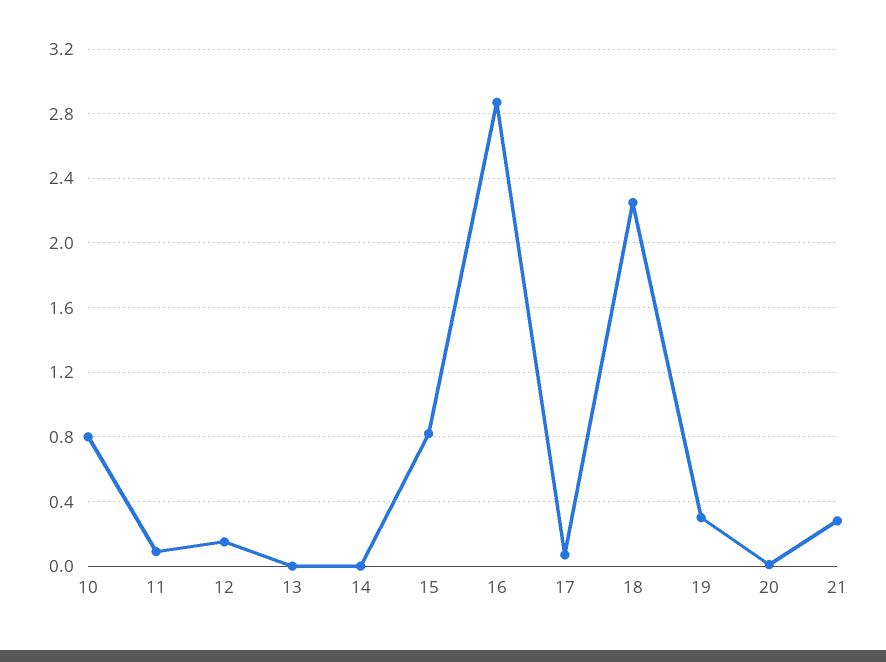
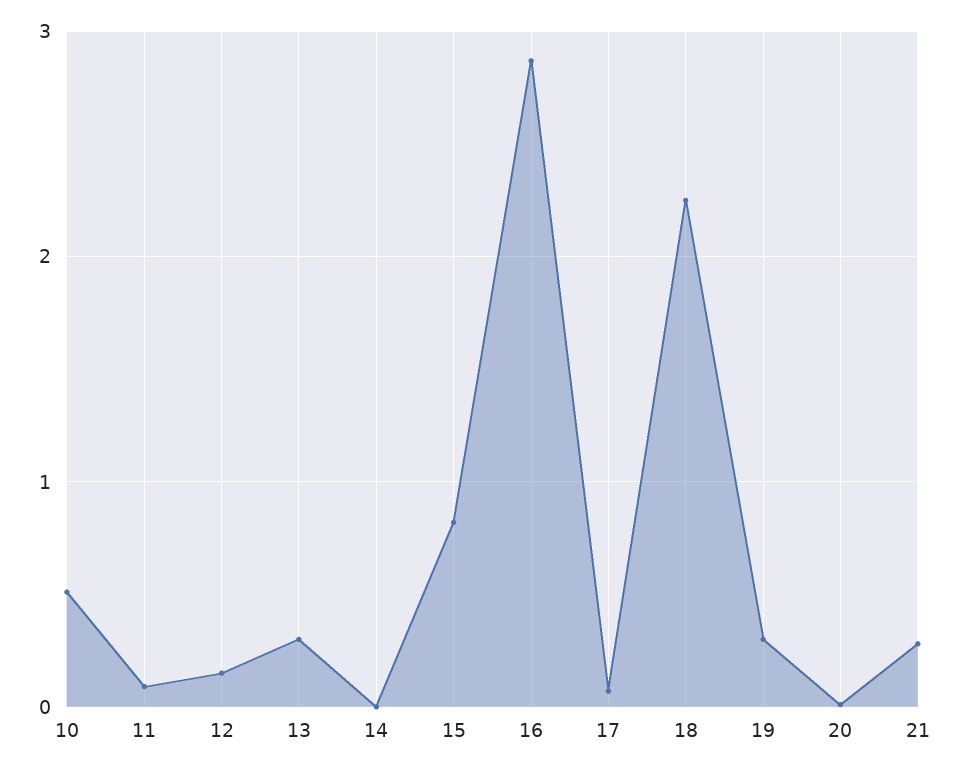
10: 0.8 -> 0.5
13: 0 -> 0.3

